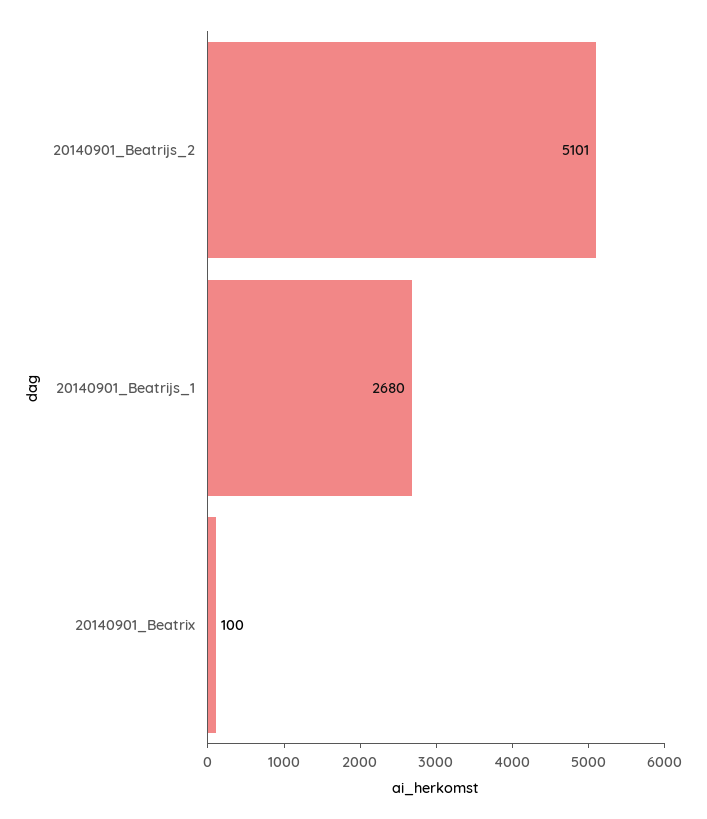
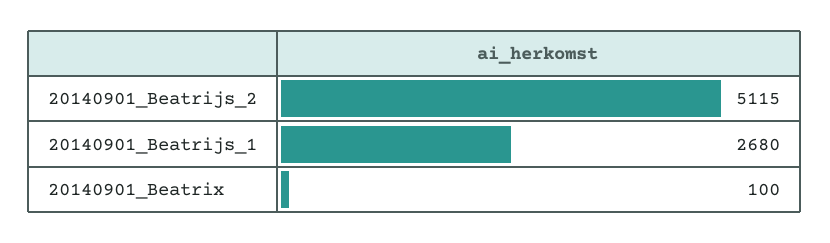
20140901_Beatrijs_2: 5101 -> 5115

